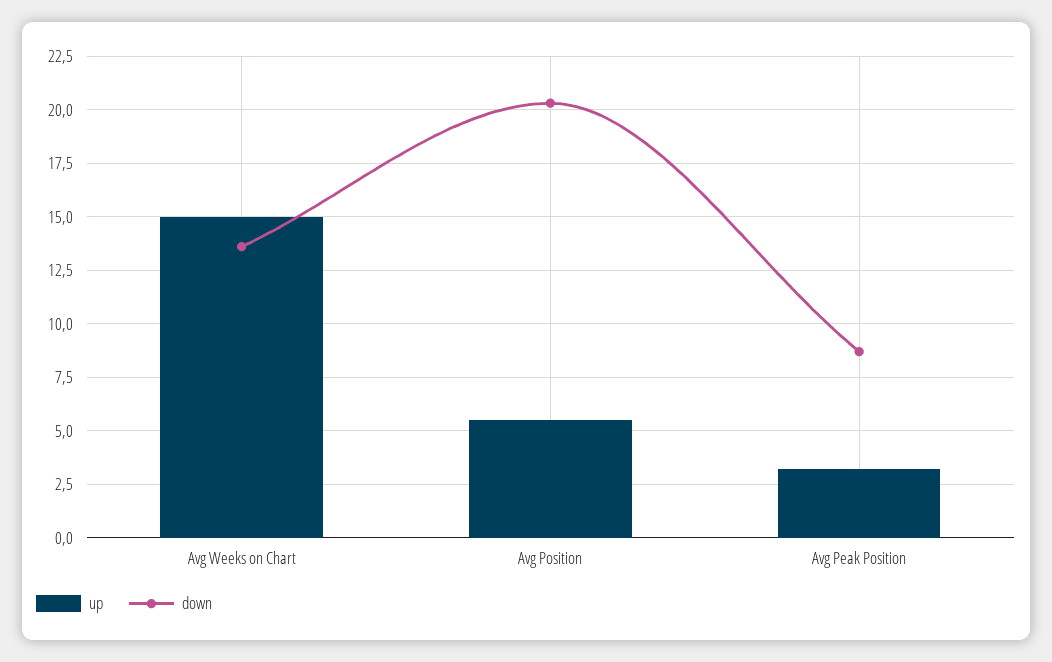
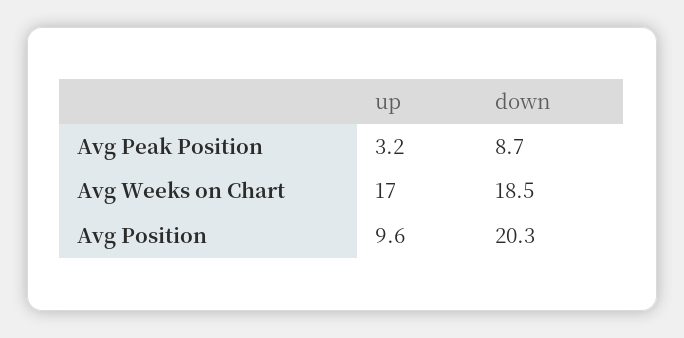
up, Avg Weeks on Chart: 15 -> 17
down, Avg Weeks on Chart: 13.5 -> 18.5
up, Avg Position: 5.5 -> 9.6

